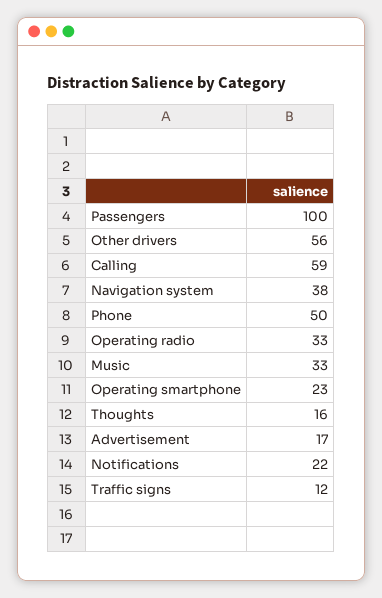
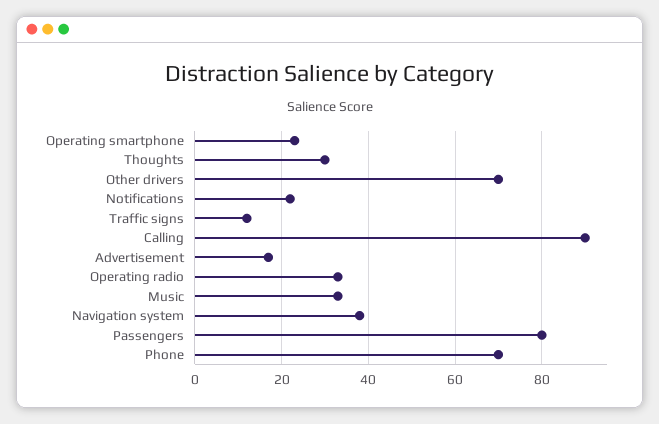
Passengers: 100 -> 80
Other drivers: 56 -> 70
Calling: 59 -> 90
Phone: 50 -> 70
Thoughts: 16 -> 30

